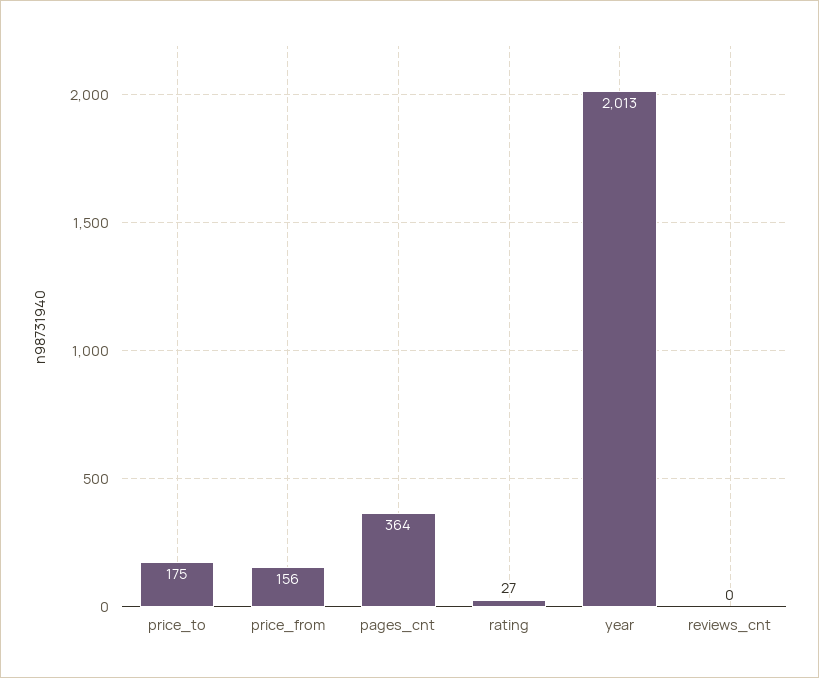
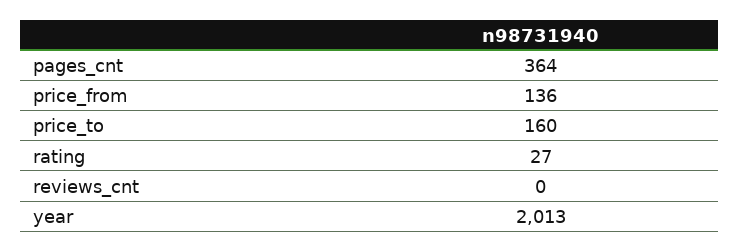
price_to: 175 -> 160
price_from: 156 -> 136

